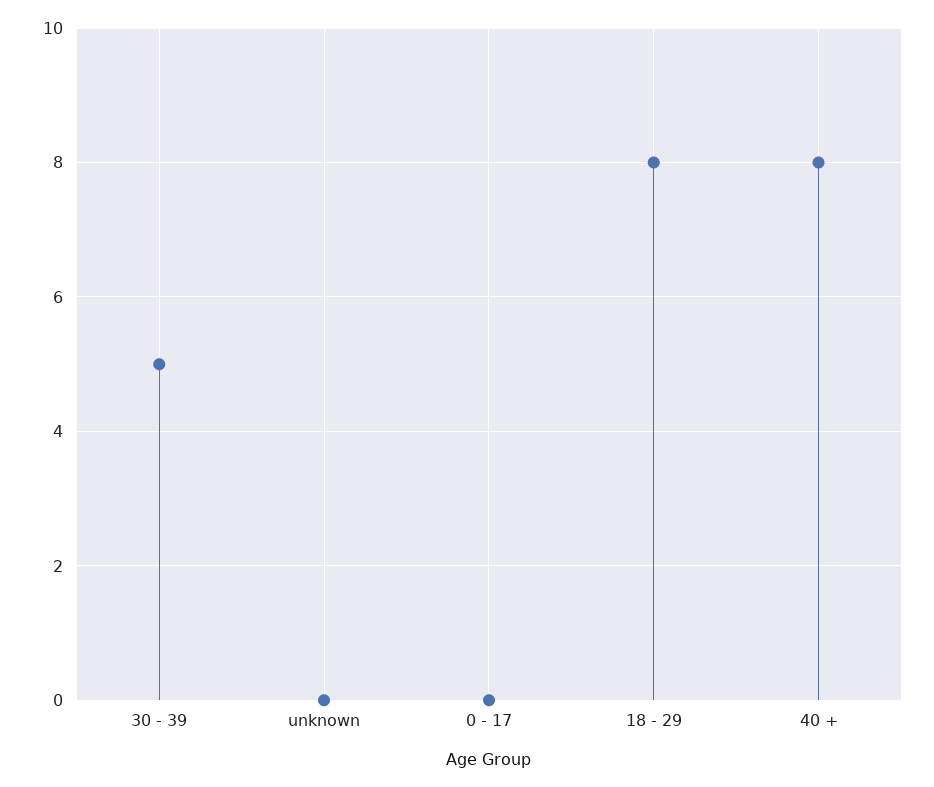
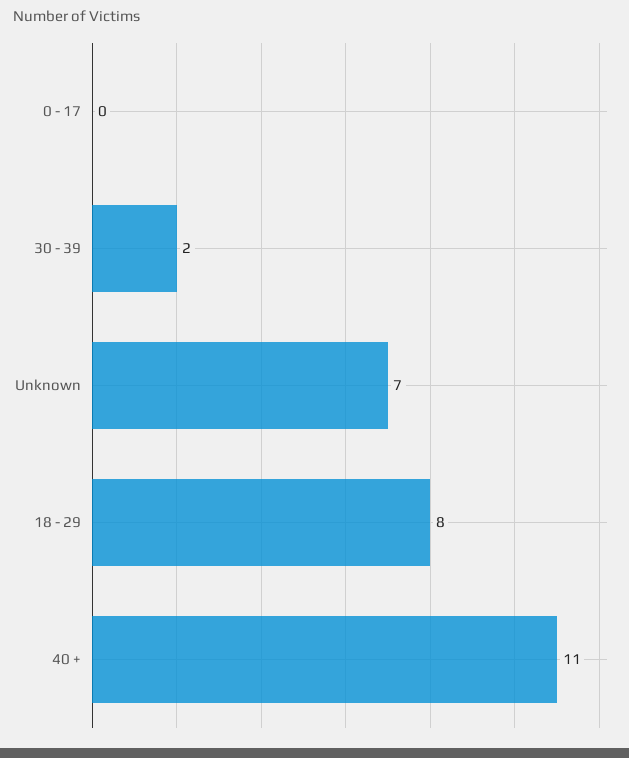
30 - 39: 5 -> 2
unknown: 0 -> 7
40 +: 8 -> 11

